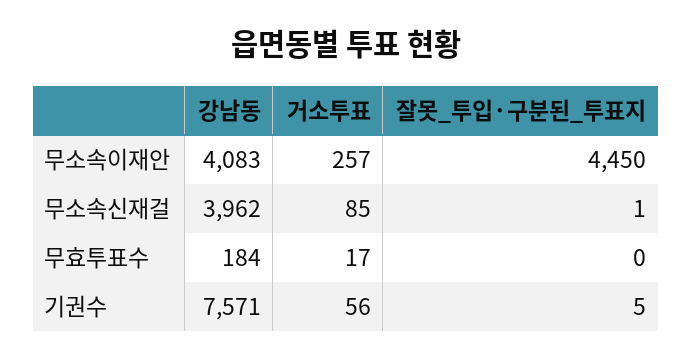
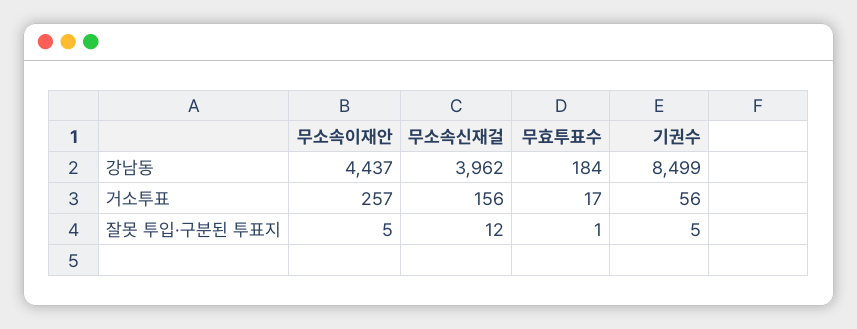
강남동, 무소속이재안: 4083 -> 4437
잘못_투입·구분된_투표지, 무소속이재안: 4450 -> 5
거소투표, 무소속신재걸: 85 -> 156
잘못_투입·구분된_투표지, 무소속신재걸: 1 -> 12
잘못_투입·구분된_투표지, 무효투표수: 0 -> 1
강남동, 기권수: 7571 -> 8499

